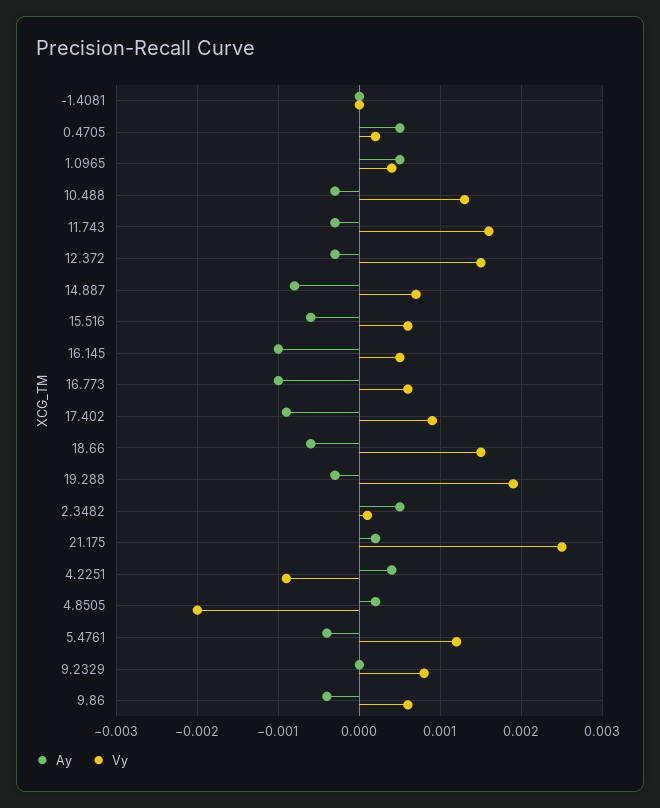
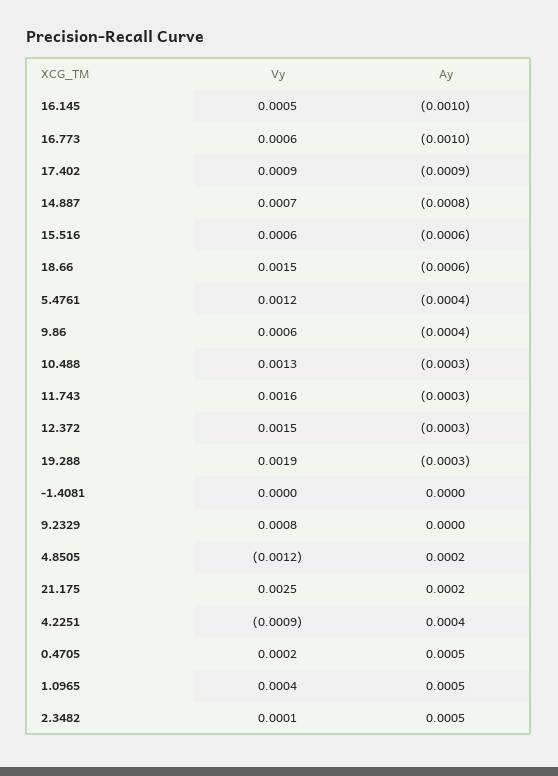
Vy, 4.8505: -0.002 -> -0.0012

